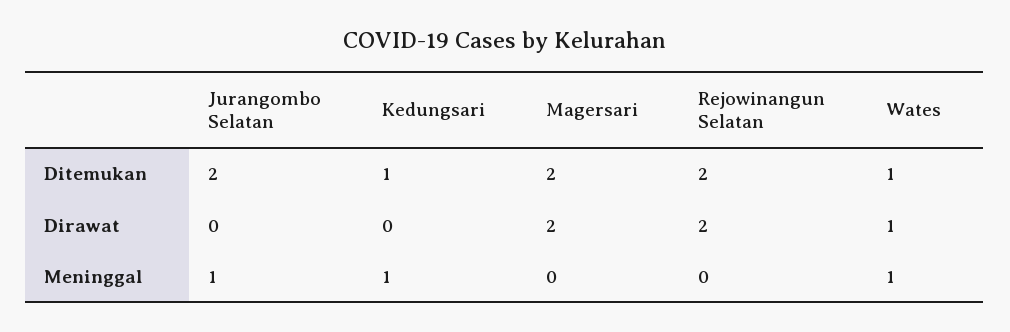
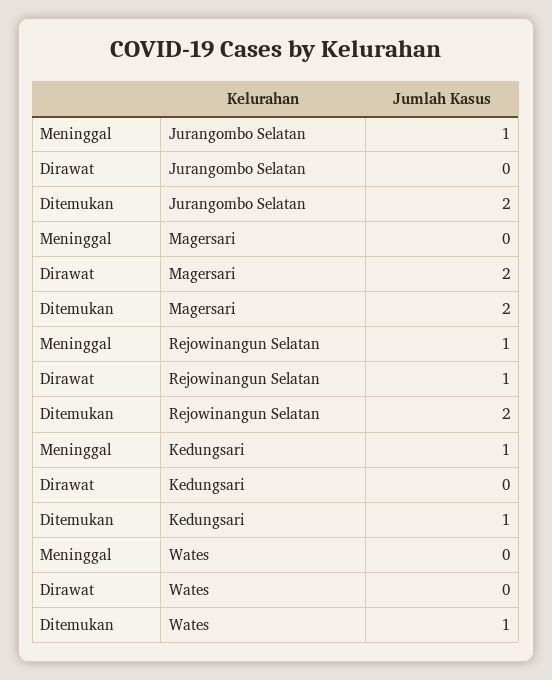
Rejowinangun Selatan, Dirawat: 2 -> 1
Wates, Dirawat: 1 -> 0
Rejowinangun Selatan, Meninggal: 0 -> 1
Wates, Meninggal: 1 -> 0

